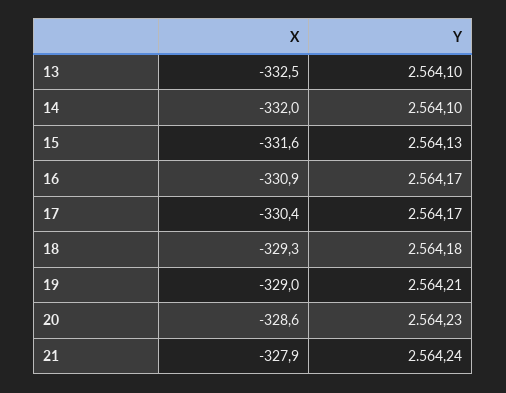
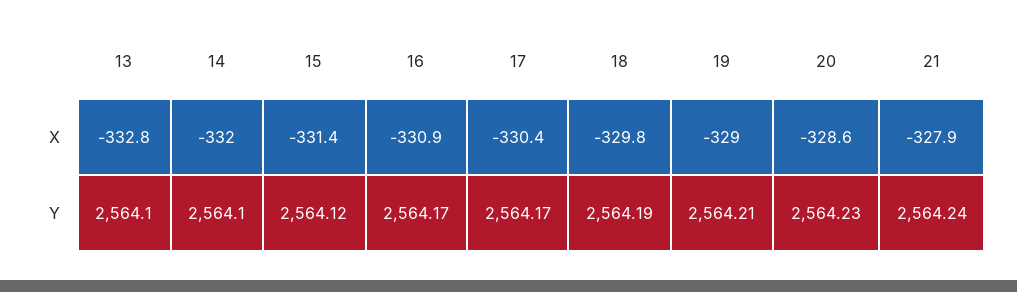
X, 13: -332.5 -> -332.8
X, 15: -331.6 -> -331.4
Y, 15: 2564.13 -> 2564.12
X, 18: -329.3 -> -329.8
Y, 18: 2564.18 -> 2564.19

